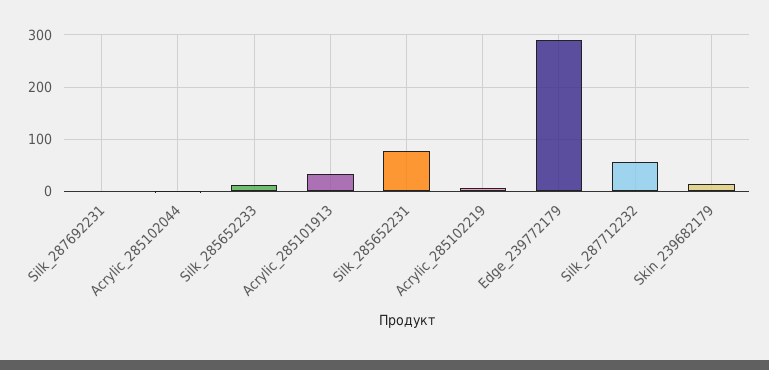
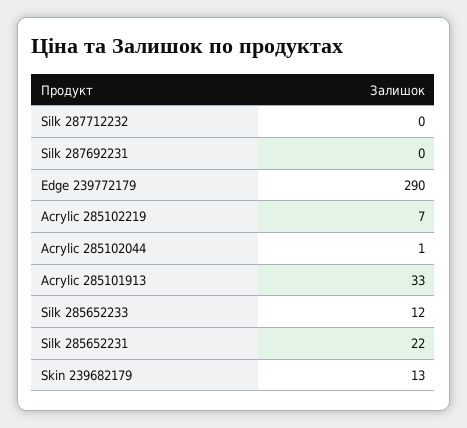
Silk_285652231: 80 -> 22
Silk_287712232: 60 -> 0

